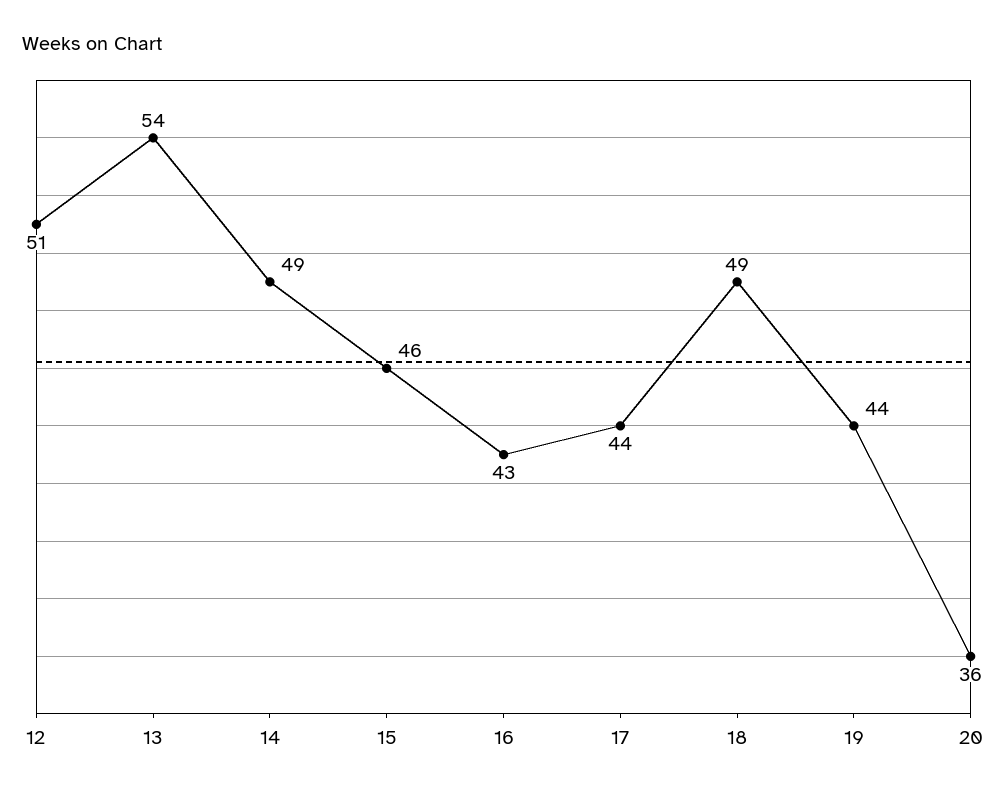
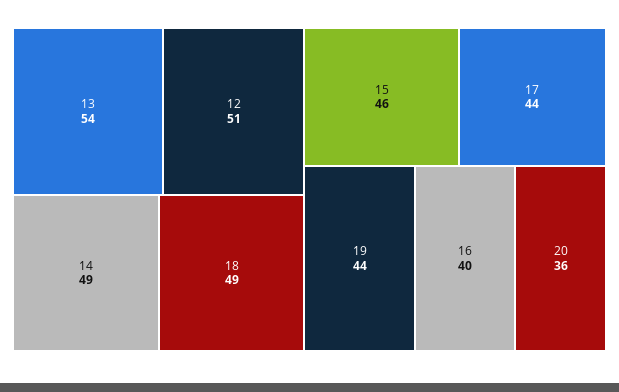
16: 43 -> 40

